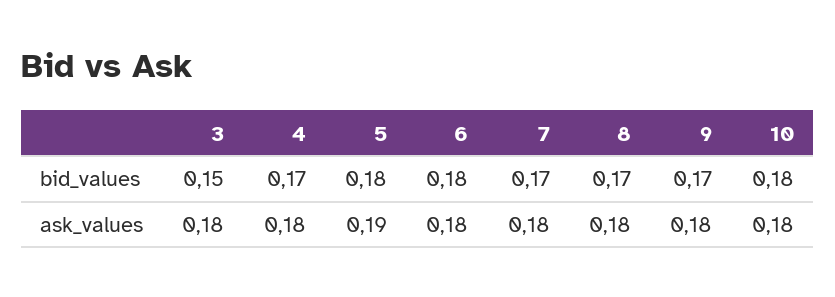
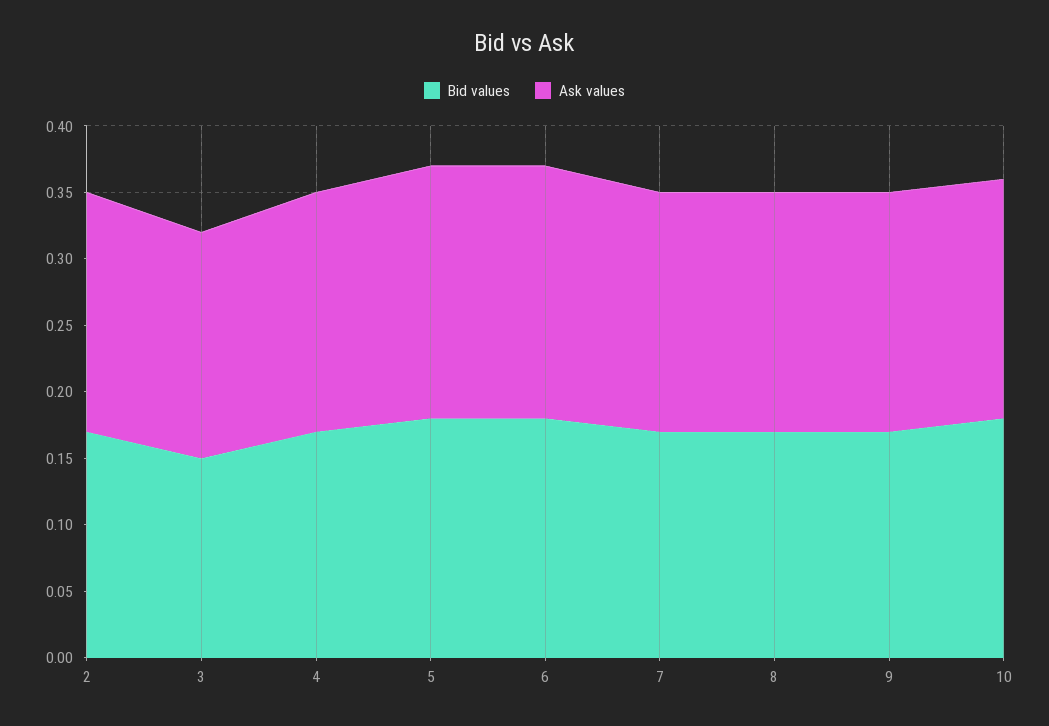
ask_values, 3: 0.18 -> 0.17
ask_values, 6: 0.18 -> 0.19
bid_values, 2: none -> 0.17
ask_values, 2: none -> 0.18

